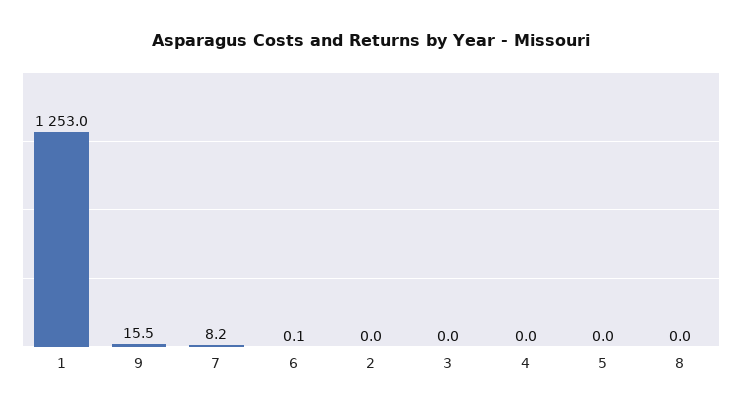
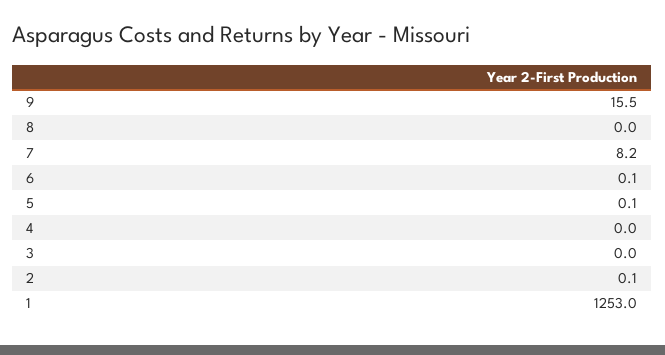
2: 0 -> 0.1
5: 0 -> 0.1

